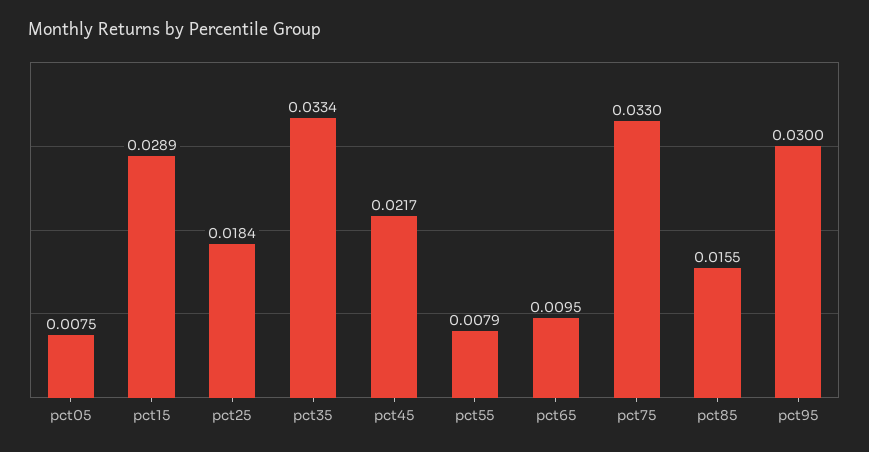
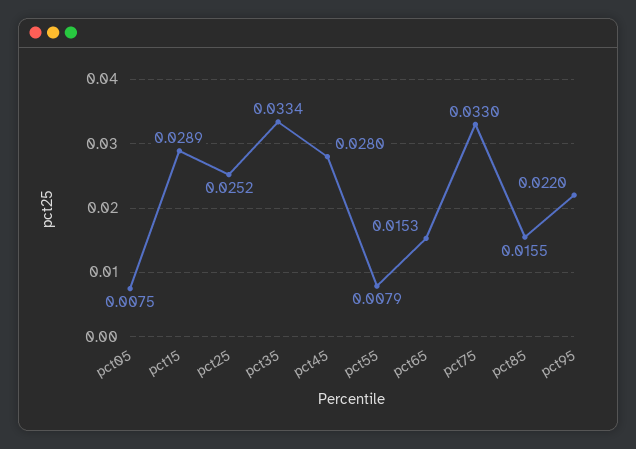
pct25: 0.0184 -> 0.0252
pct45: 0.0217 -> 0.028
pct65: 0.0095 -> 0.0153
pct95: 0.03 -> 0.022

